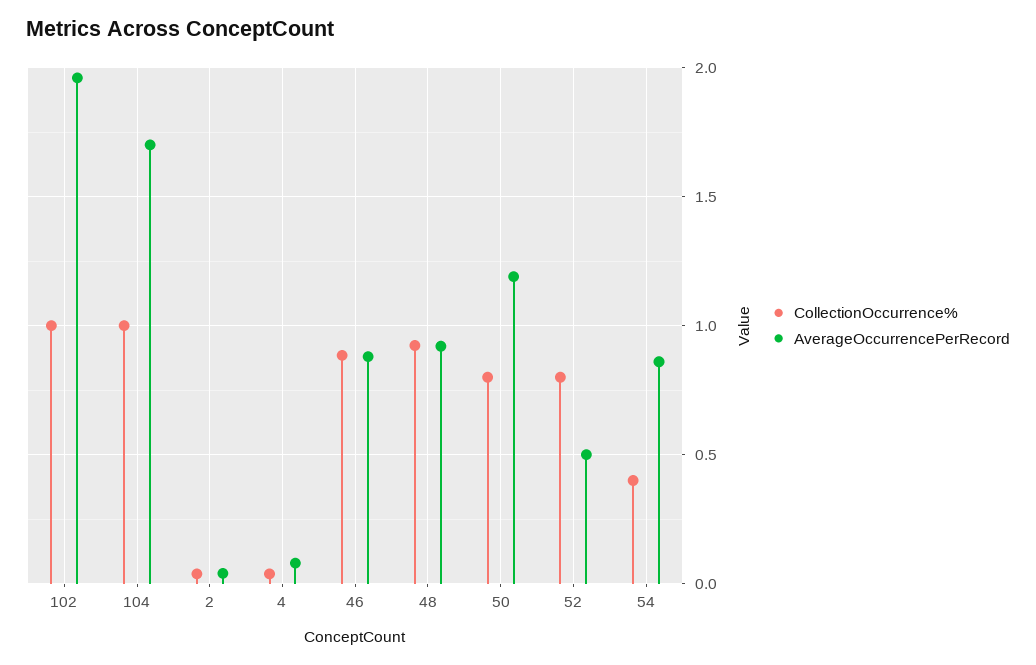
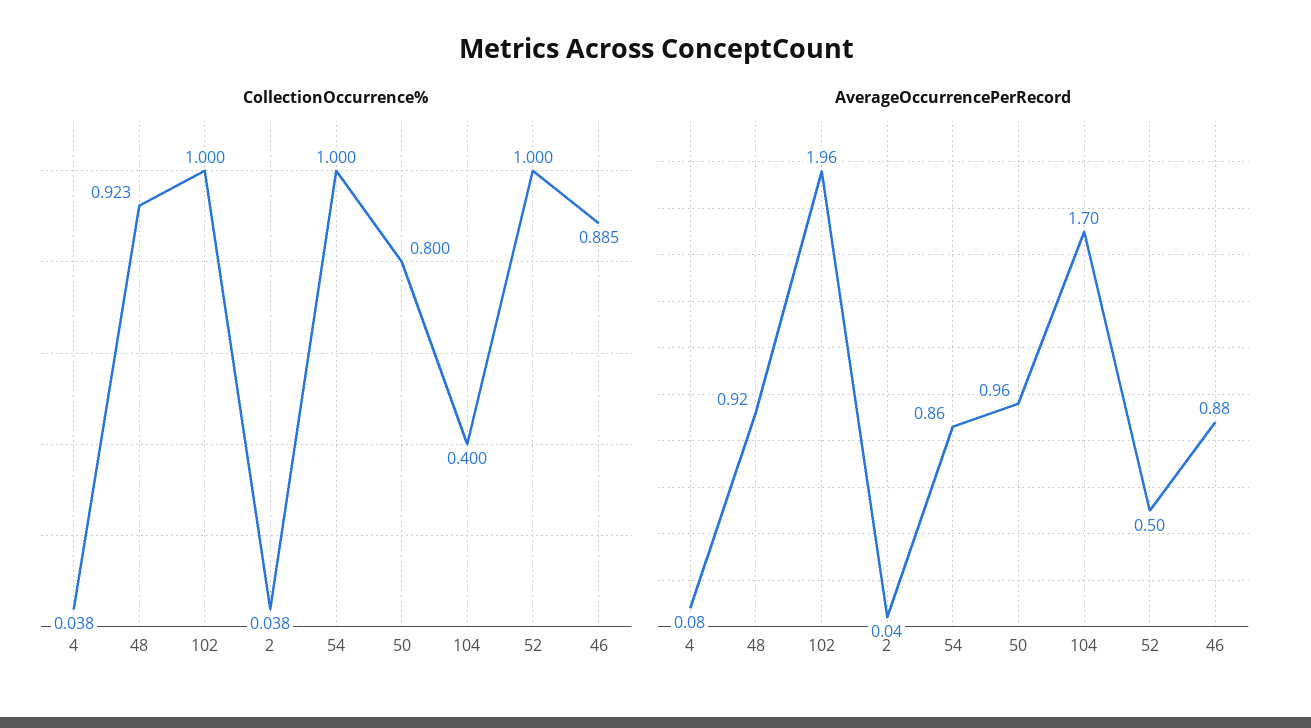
CollectionOccurrence%, 104: 1 -> 0.4
AverageOccurrencePerRecord, 50: 1.2 -> 0.96
CollectionOccurrence%, 52: 0.8 -> 1
CollectionOccurrence%, 54: 0.4 -> 1

